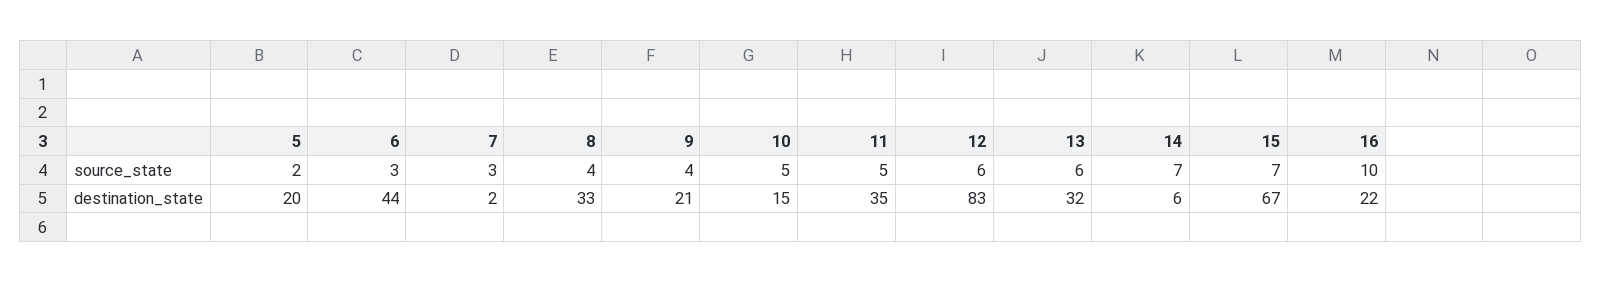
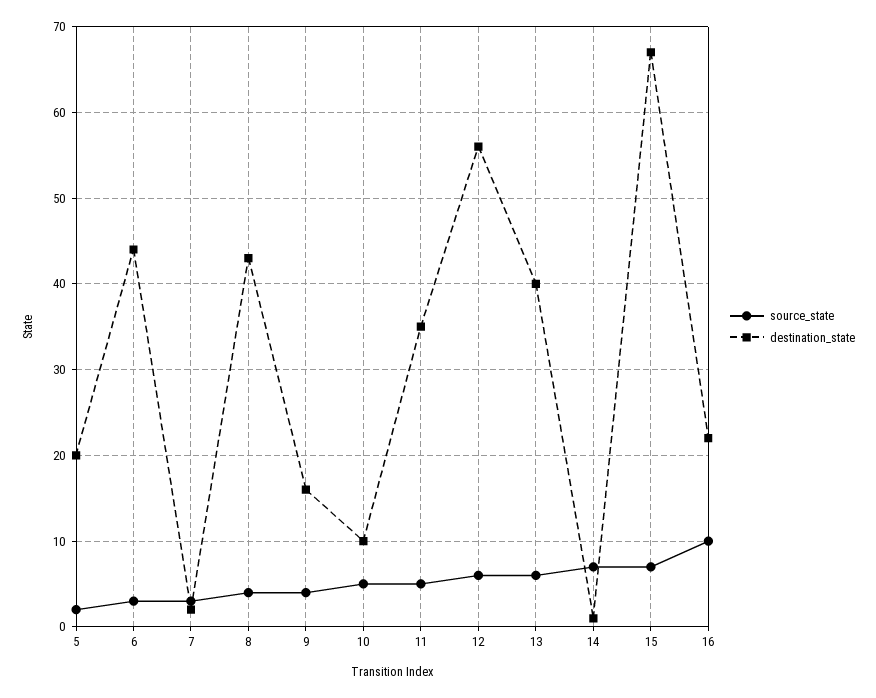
destination_state, 8: 33 -> 43
destination_state, 9: 21 -> 16
destination_state, 10: 15 -> 10
destination_state, 12: 83 -> 56
destination_state, 13: 32 -> 40
destination_state, 14: 6 -> 1

